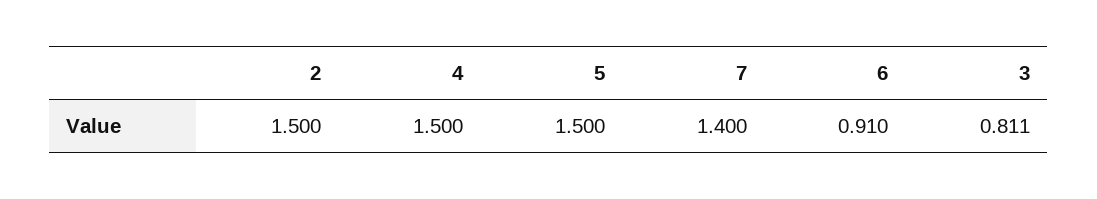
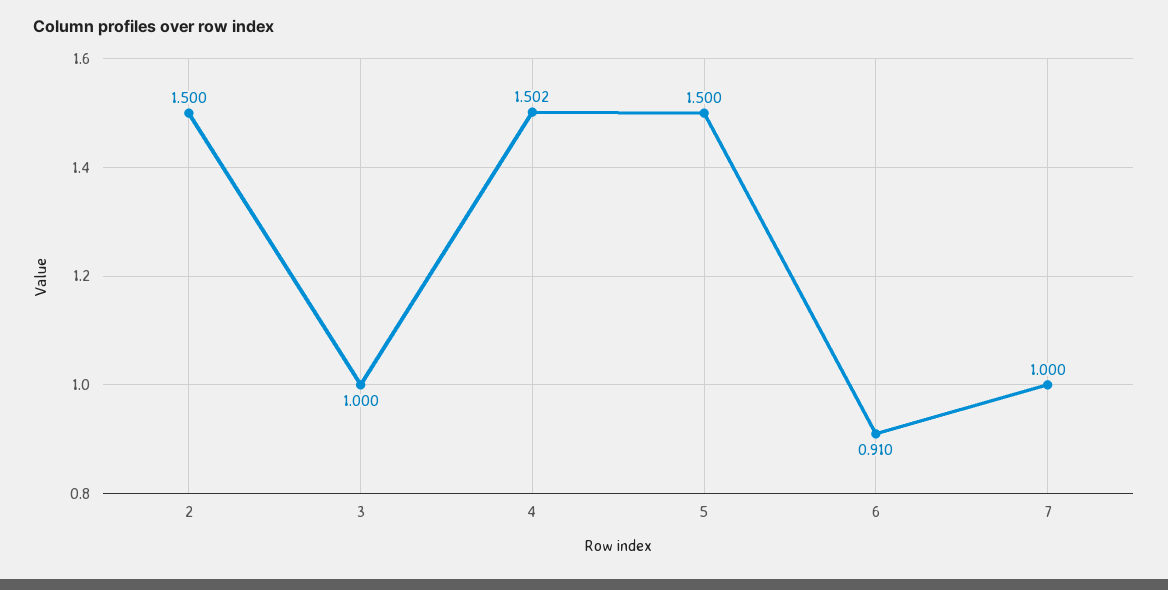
4: 1.5 -> 1.502
7: 1.4 -> 1
3: 0.811 -> 1

